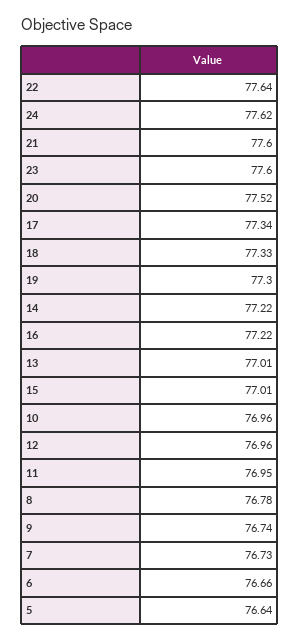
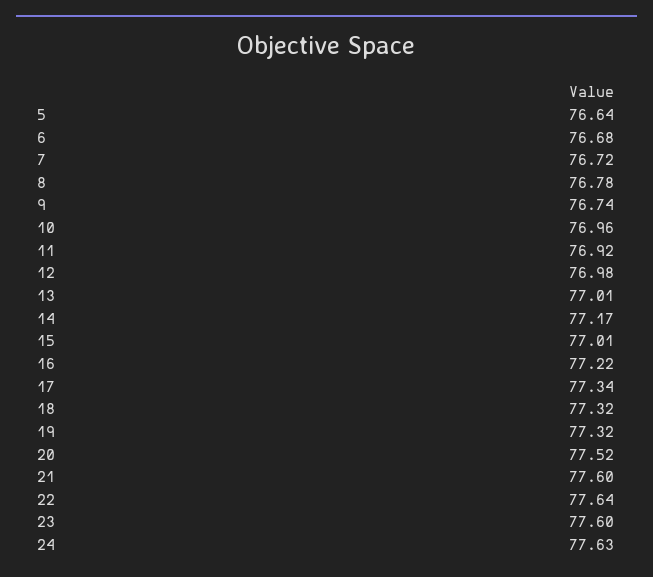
24: 77.62 -> 77.63
18: 77.33 -> 77.32
19: 77.3 -> 77.32
14: 77.22 -> 77.17
12: 76.96 -> 76.98
11: 76.95 -> 76.92
7: 76.73 -> 76.72
6: 76.66 -> 76.68

